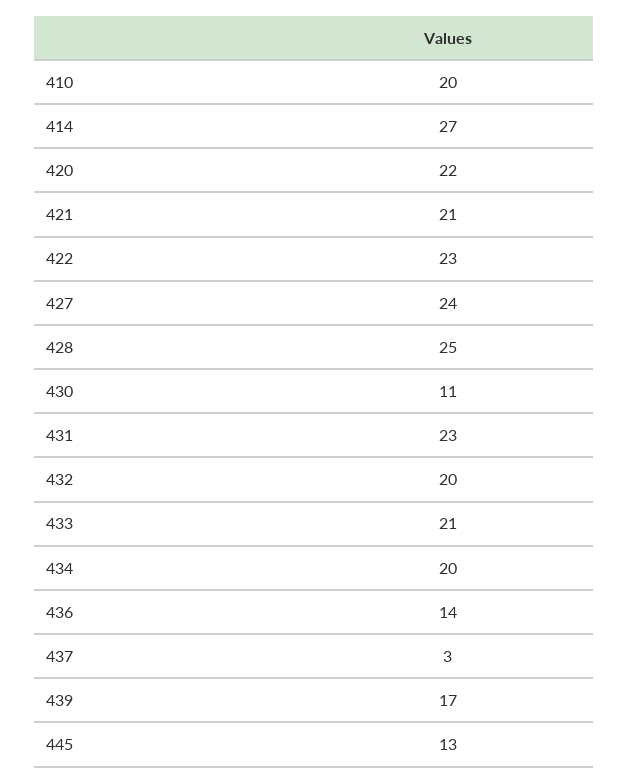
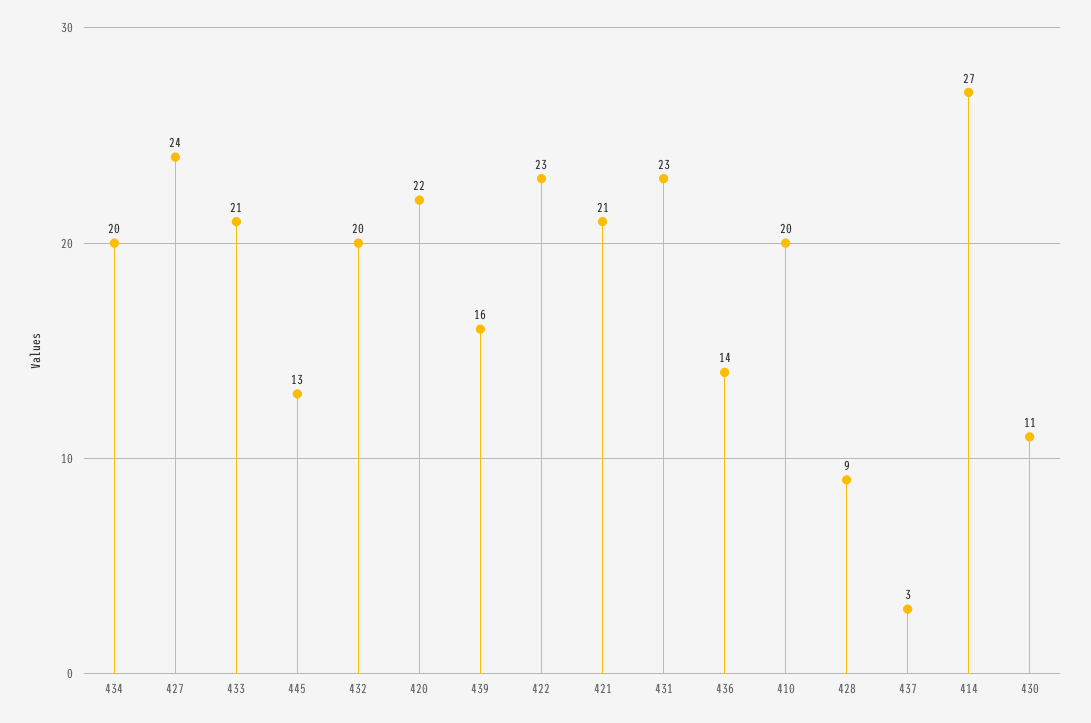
428: 25 -> 9
439: 17 -> 16

